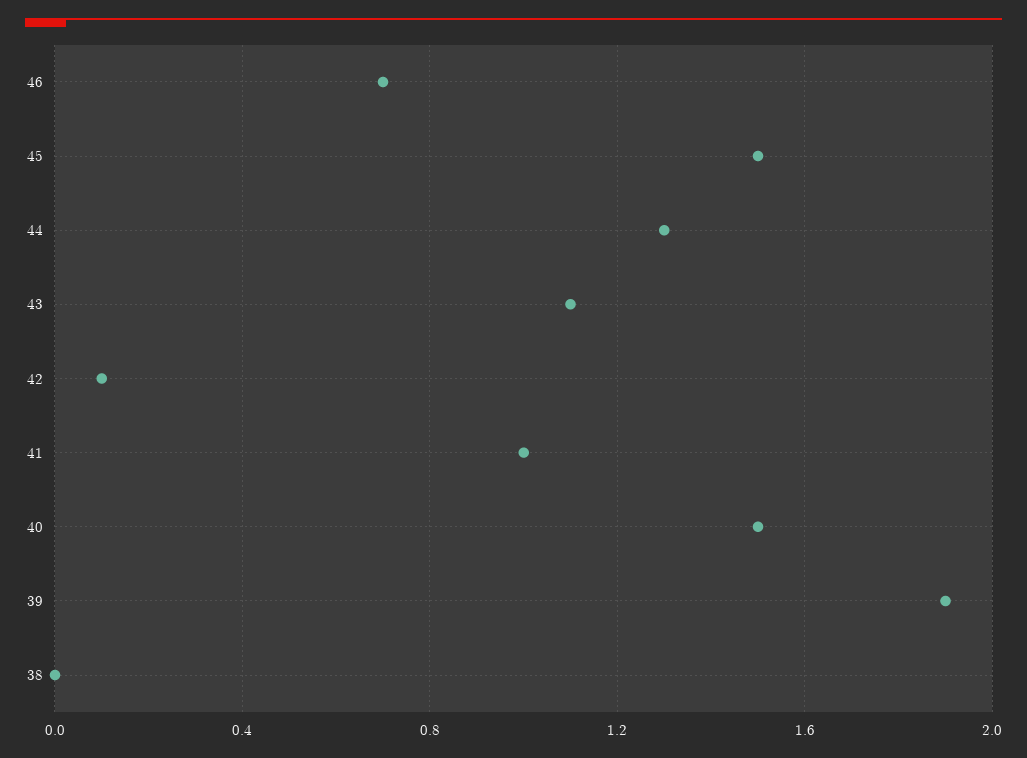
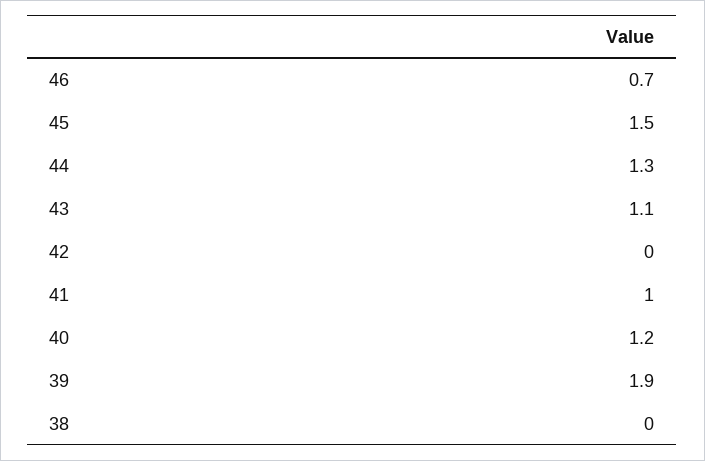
42: 0.1 -> 0
40: 1.5 -> 1.2

